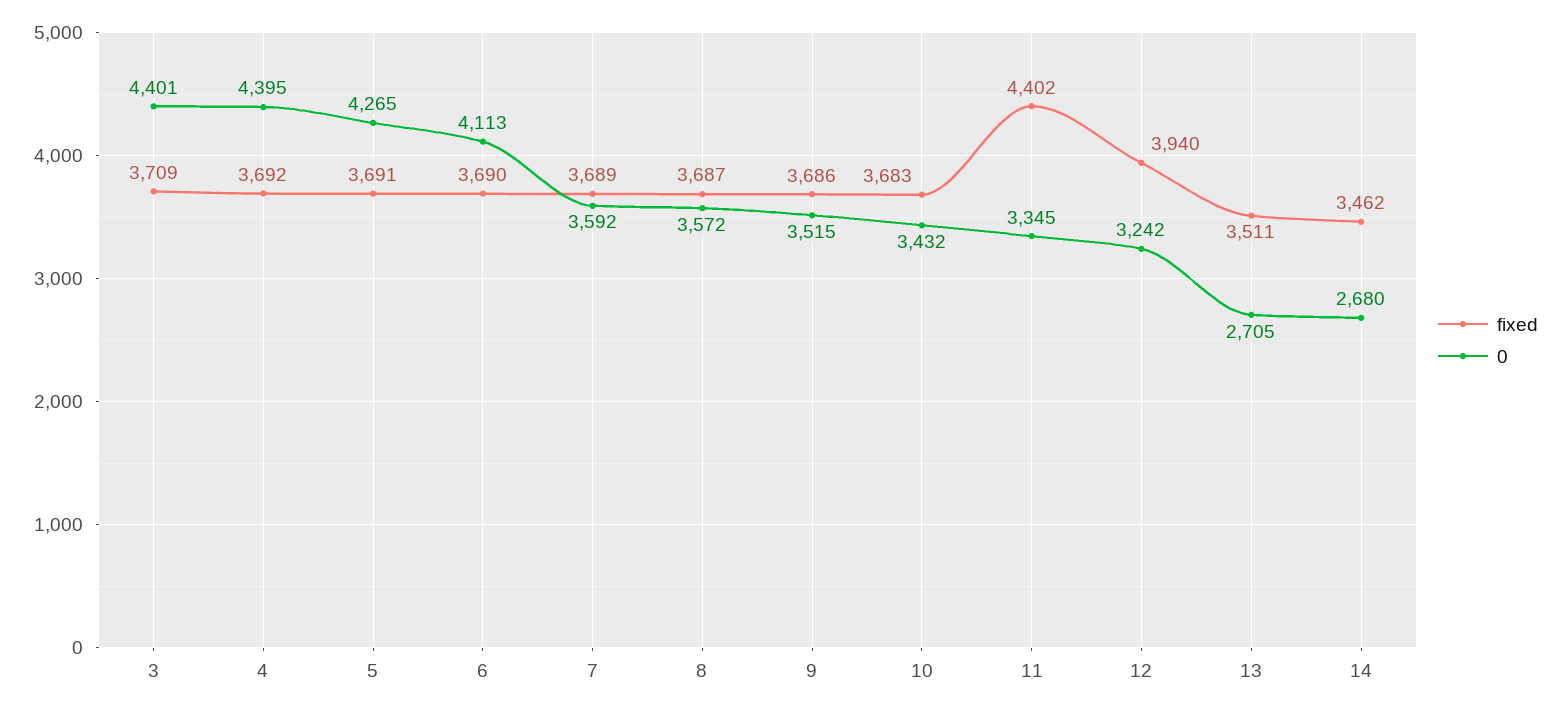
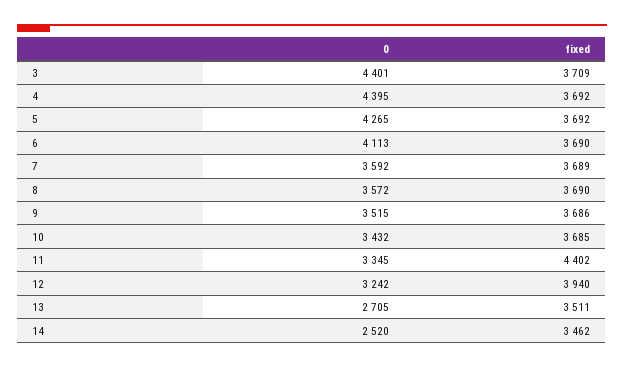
fixed, 5: 3691 -> 3692
fixed, 8: 3687 -> 3690
fixed, 10: 3683 -> 3685
0, 14: 2680 -> 2520

